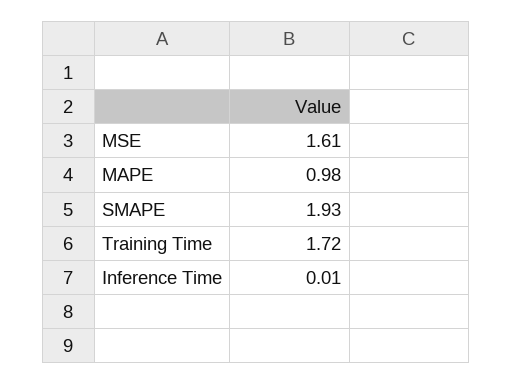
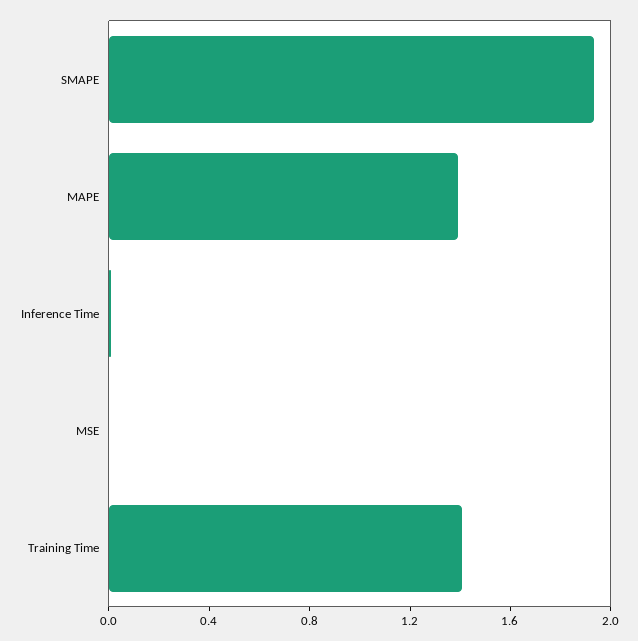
MSE: 1.61 -> 0
MAPE: 0.98 -> 1.4
Training Time: 1.72 -> 1.4

